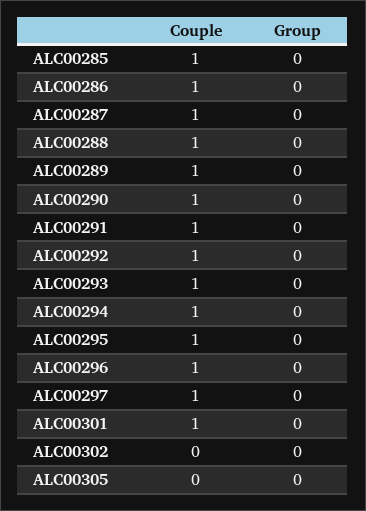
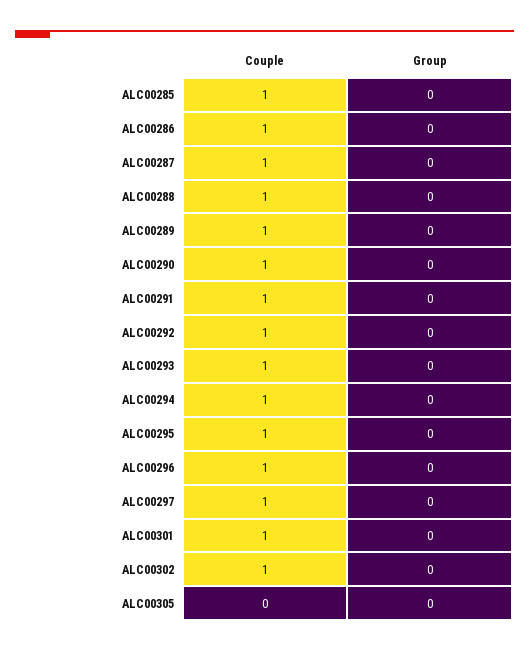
Couple, ALC00302: 0 -> 1

